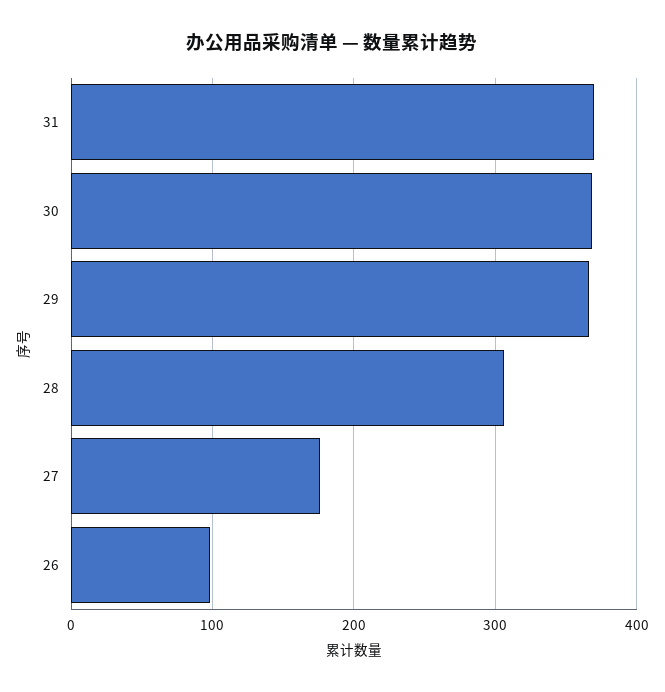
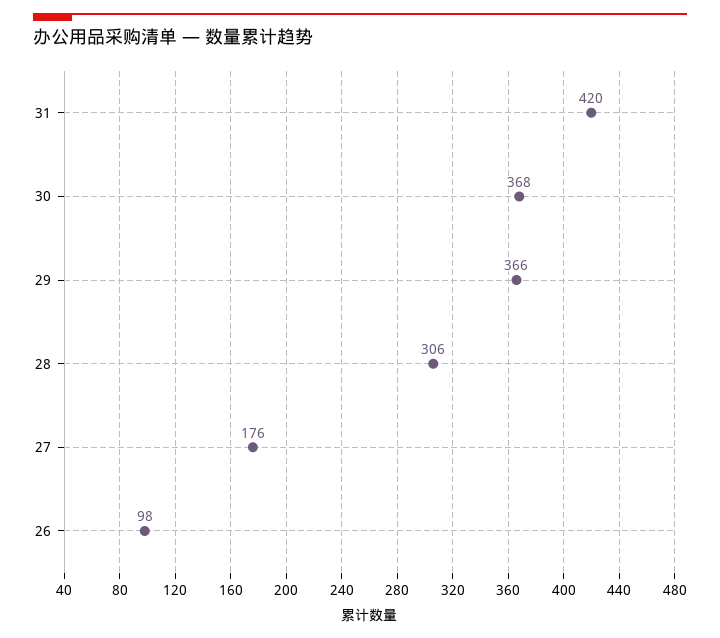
31: 370 -> 420

